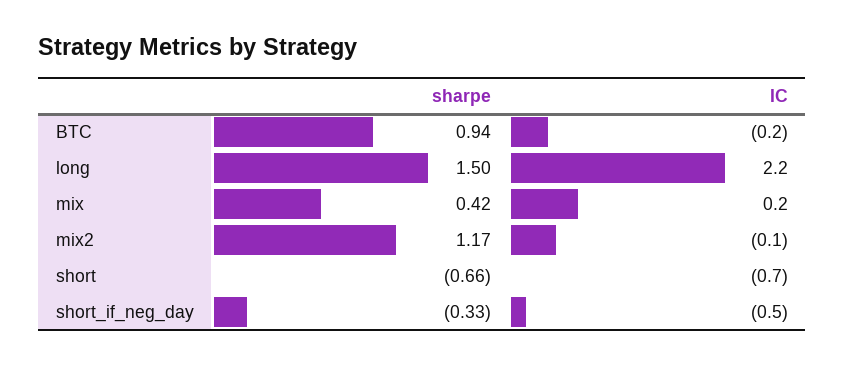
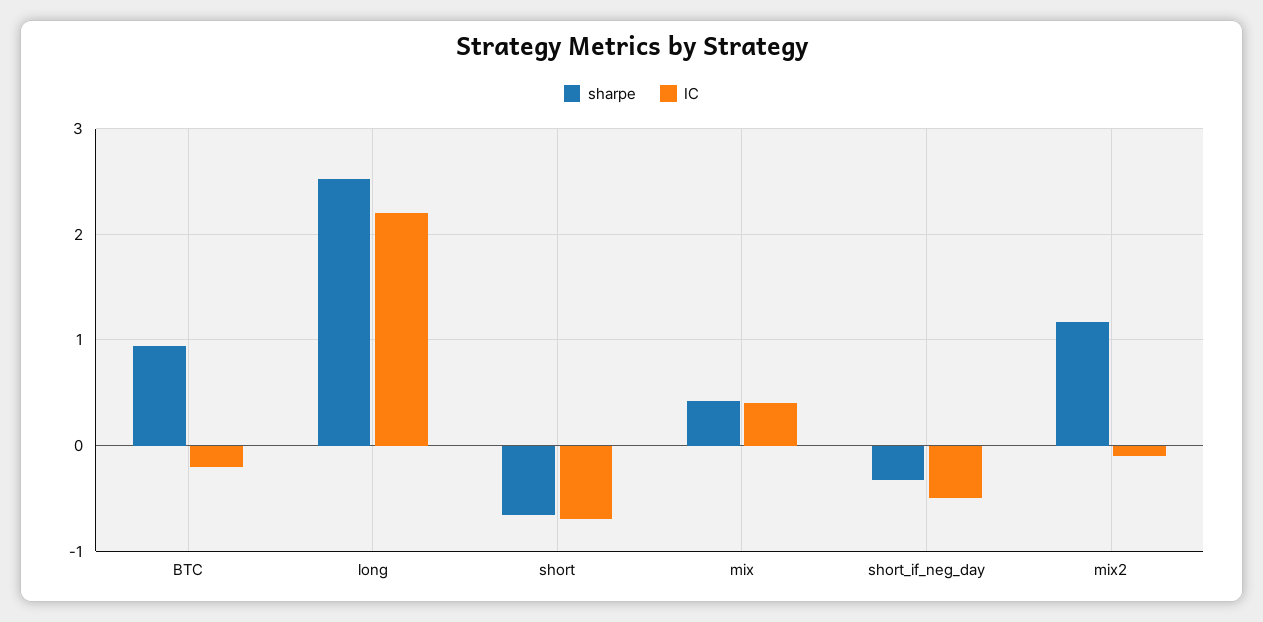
sharpe, long: 1.5 -> 2.5
IC, mix: 0.2 -> 0.4

